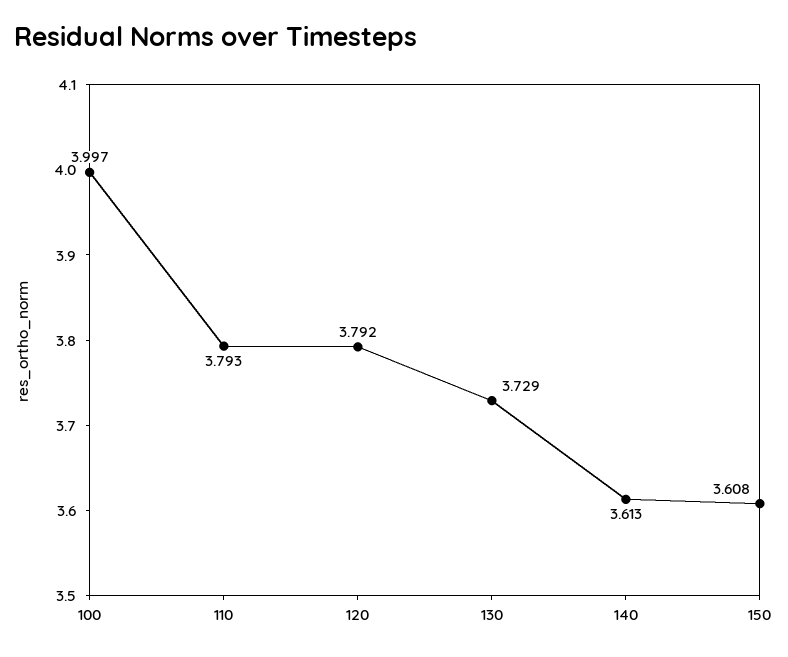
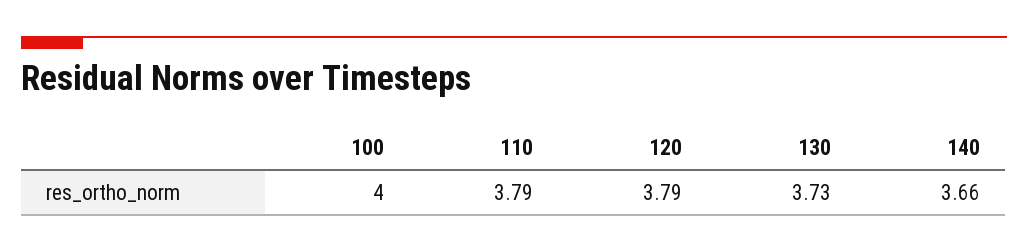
140: 3.613 -> 3.66
150: 3.608 -> none

